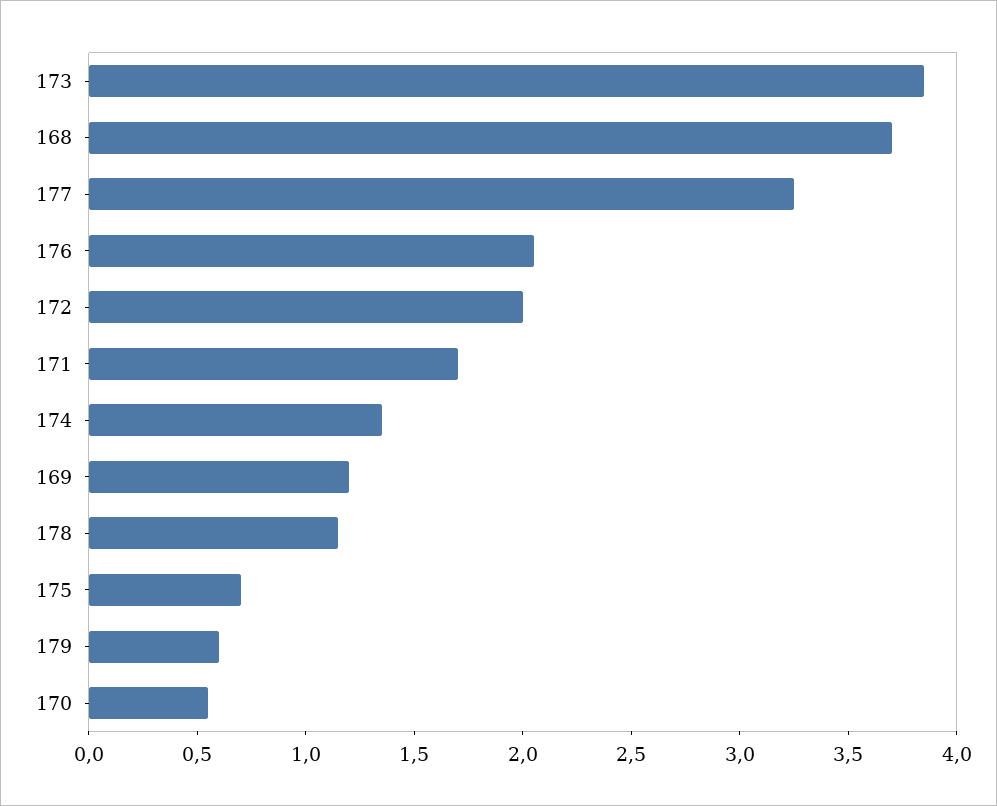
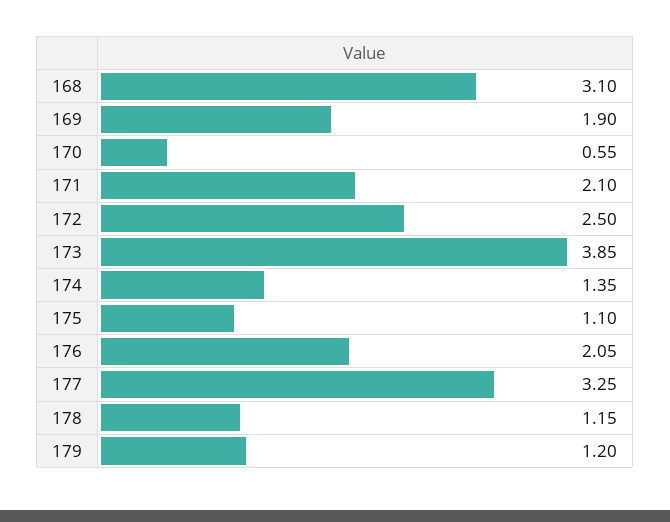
168: 3.7 -> 3.1
172: 2 -> 2.5
171: 1.7 -> 2.1
169: 1.2 -> 1.9
175: 0.7 -> 1.1
179: 0.6 -> 1.2

